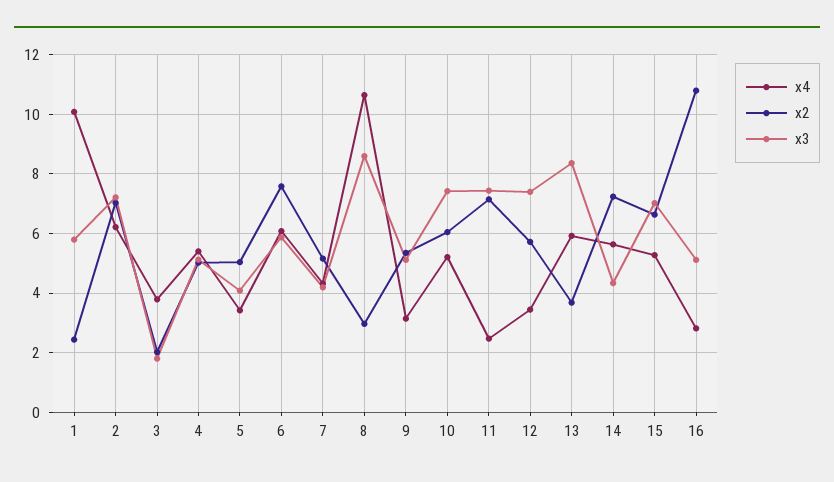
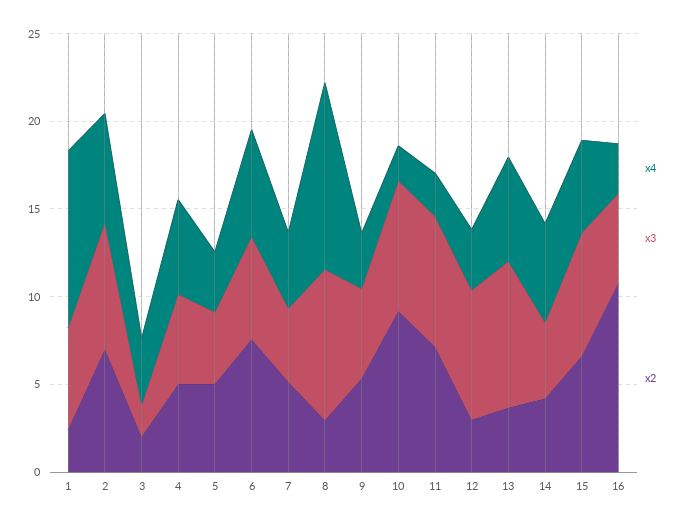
x4, 10: 5.25 -> 2
x2, 10: 6 -> 9
x2, 12: 5.75 -> 3
x2, 14: 7.25 -> 4

